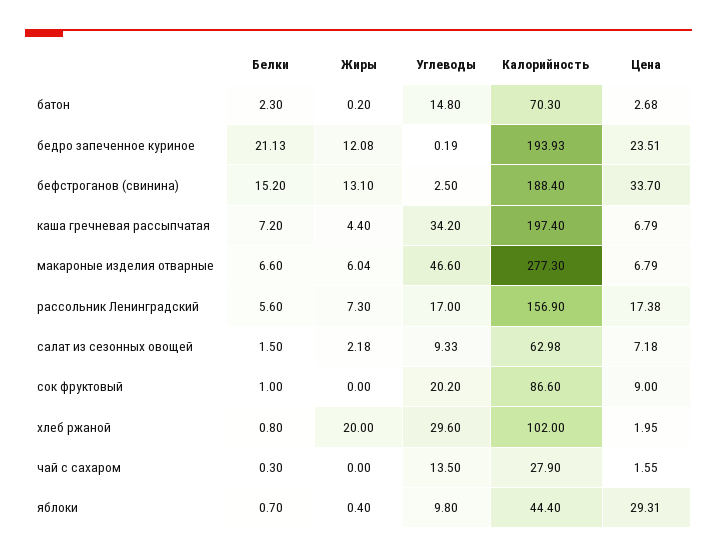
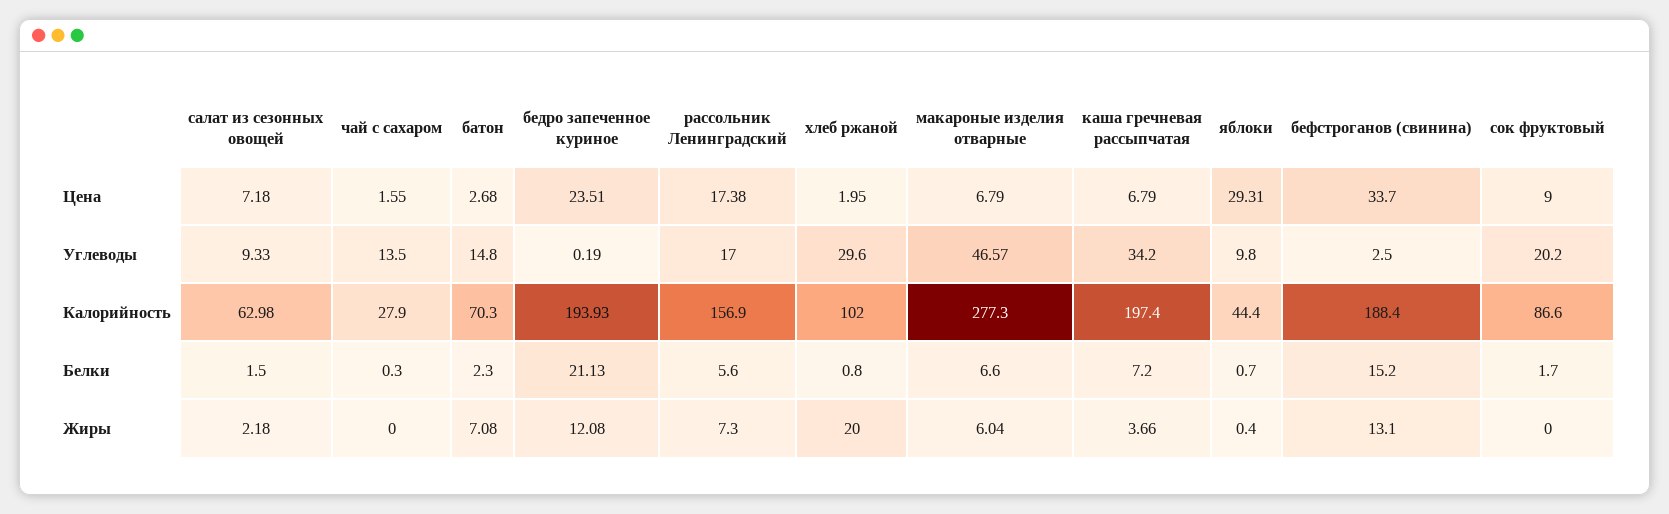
Жиры, батон: 0.2 -> 7.08
Жиры, каша гречневая рассыпчатая: 4.4 -> 3.66
Углеводы, макароные изделия отварные: 46.6 -> 46.57
Белки, сок фруктовый: 1 -> 1.7

